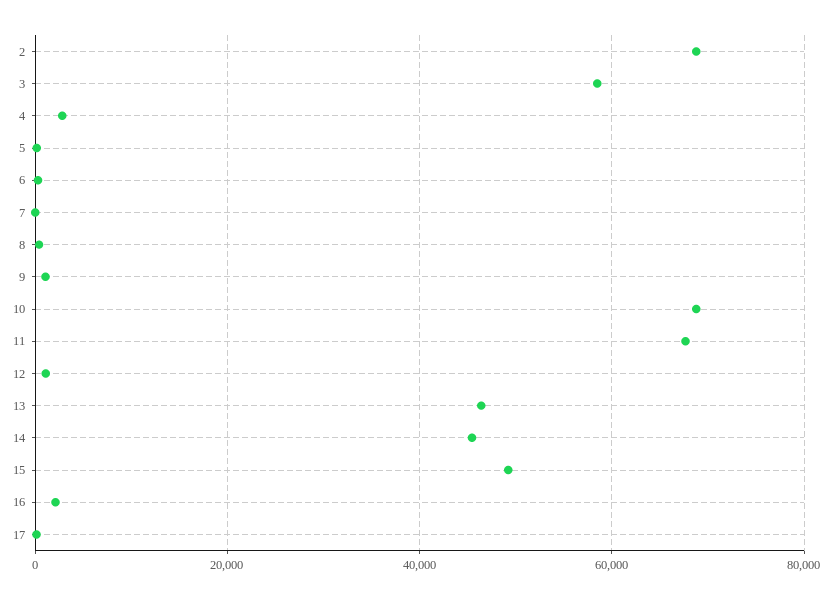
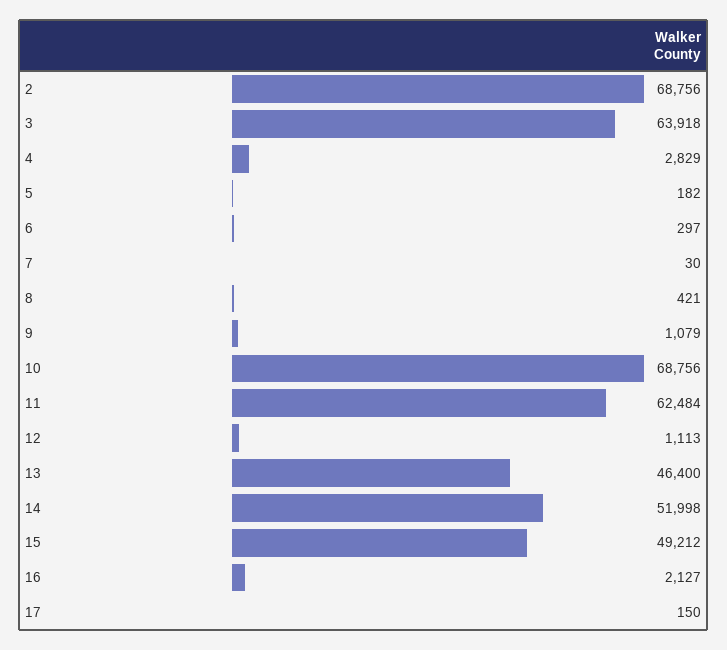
3: 58000 -> 63918
11: 68000 -> 62484
14: 46000 -> 51998

